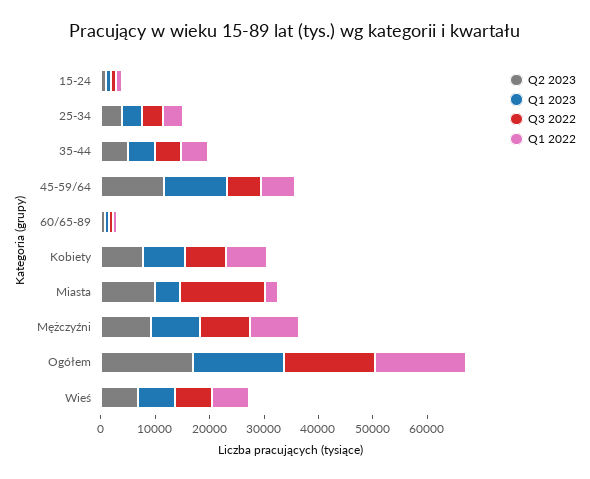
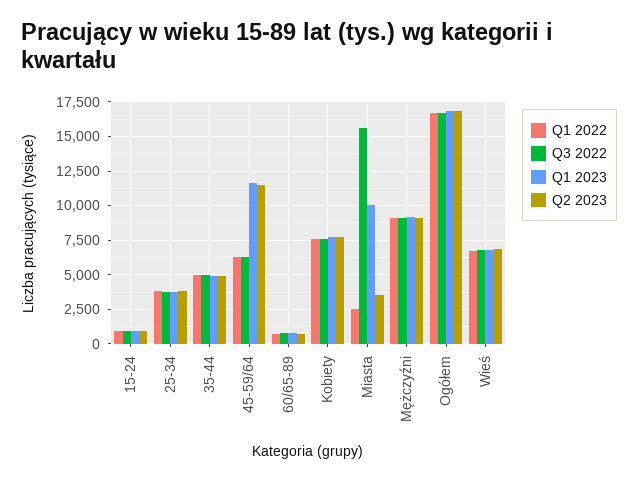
Q2 2023, Miasta: 10000 -> 3500
Q1 2023, Miasta: 4000 -> 10000

